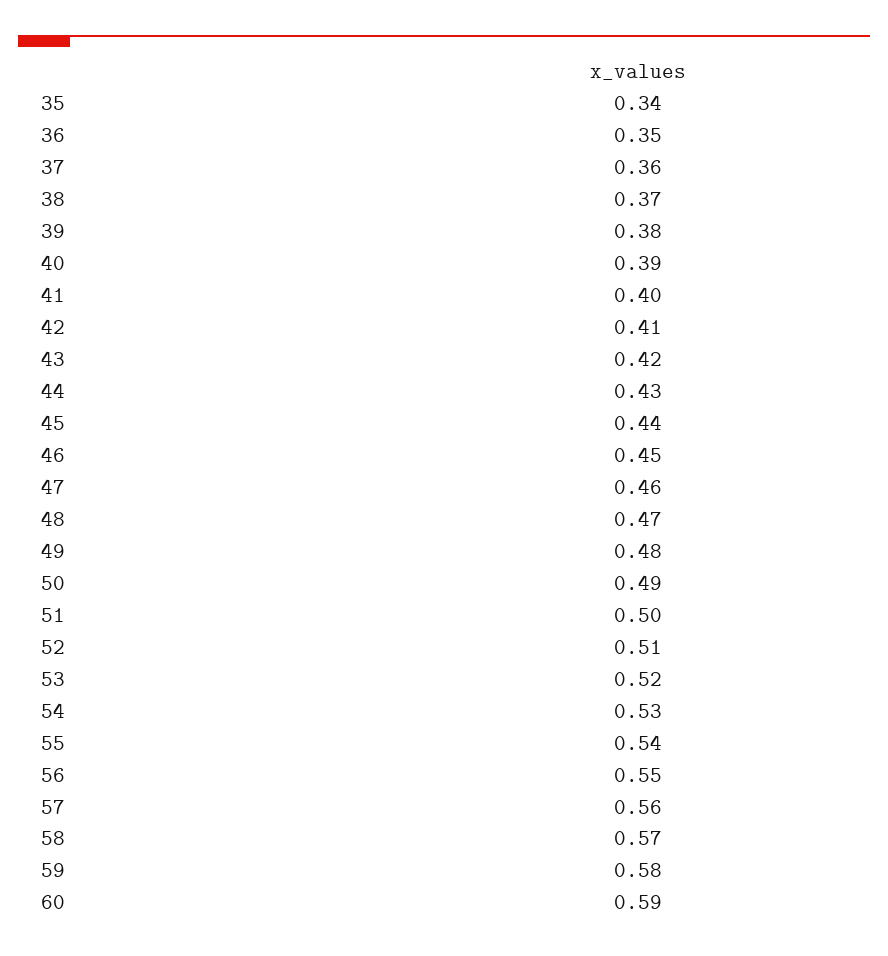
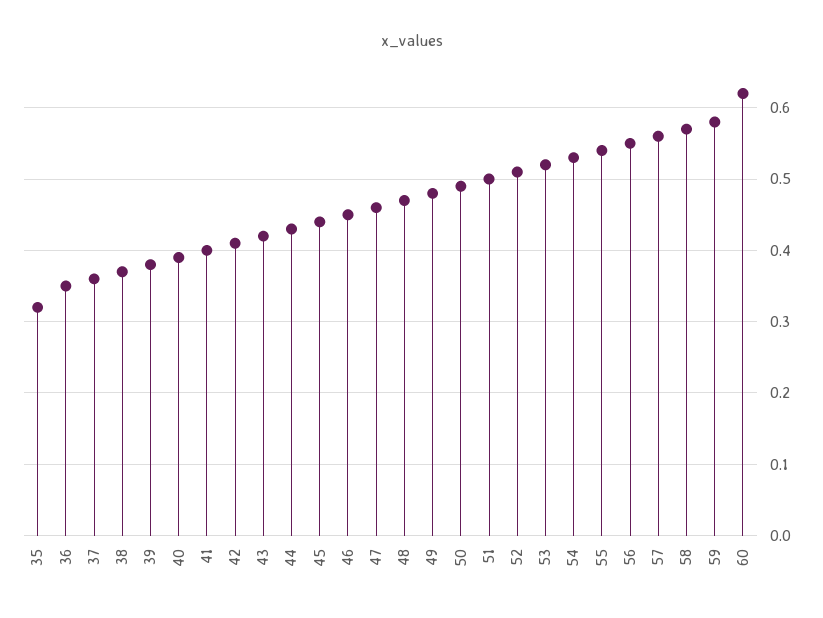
35: 0.34 -> 0.32
60: 0.59 -> 0.62

